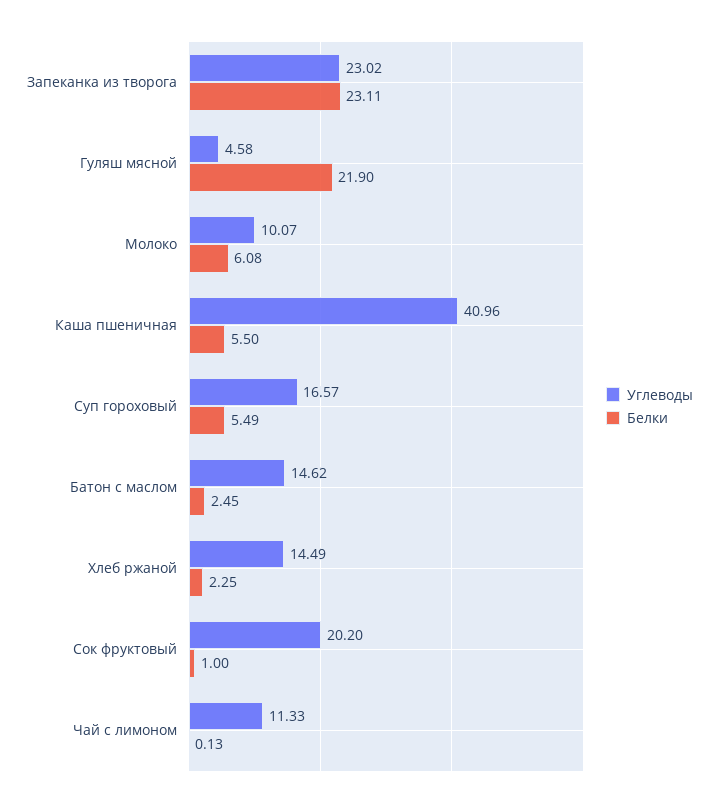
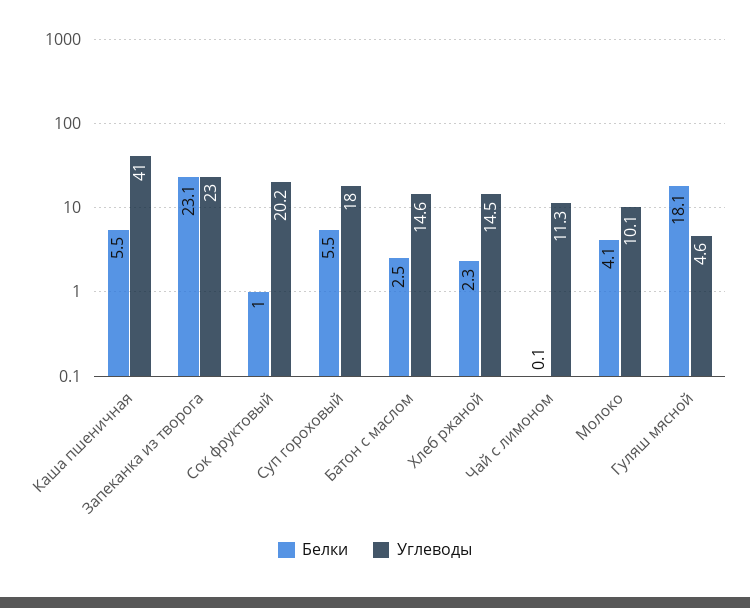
Белки, Гуляш мясной: 21.9 -> 18.1
Белки, Молоко: 6.08 -> 4.1
Углеводы, Суп гороховый: 16.57 -> 18

